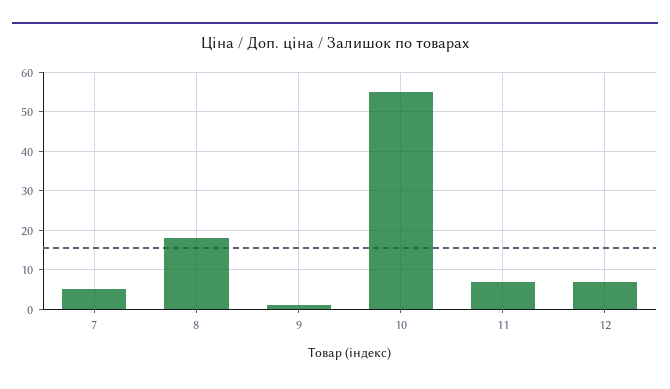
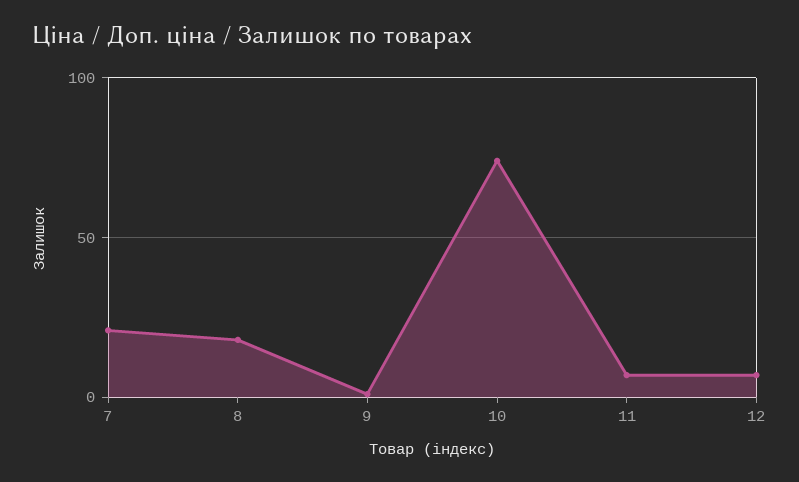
7: 5 -> 20
10: 55 -> 75

